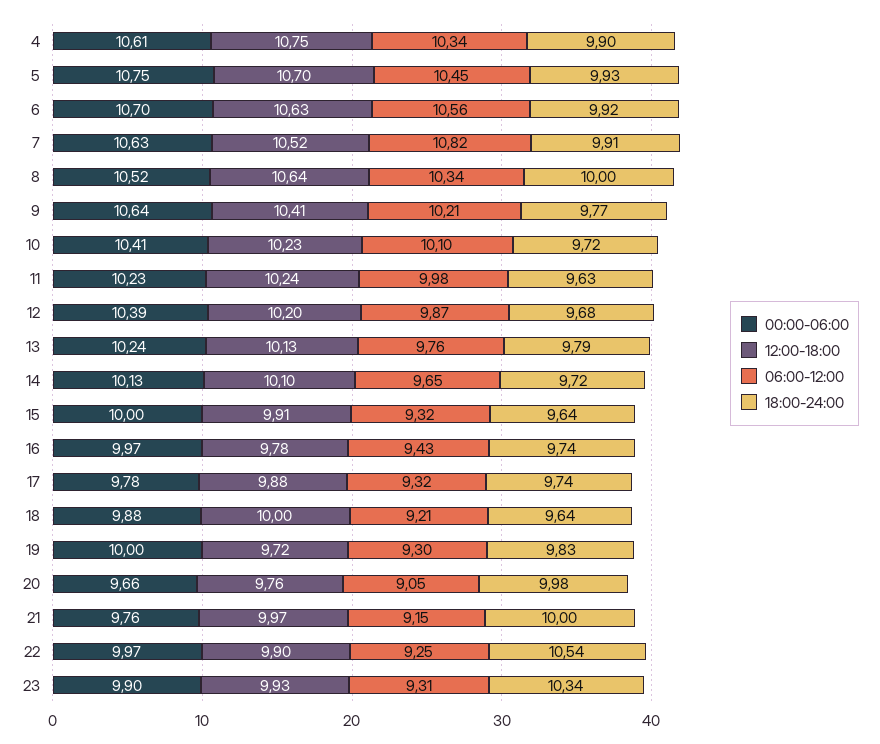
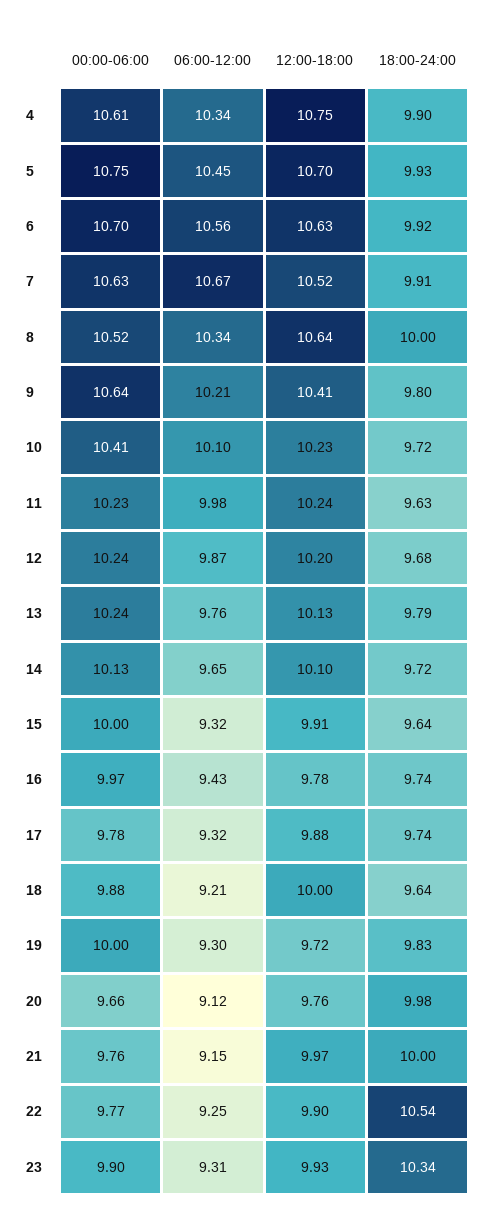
06:00-12:00, 7: 10.82 -> 10.67
18:00-24:00, 9: 9.77 -> 9.8
00:00-06:00, 12: 10.39 -> 10.24
06:00-12:00, 20: 9.05 -> 9.12
00:00-06:00, 22: 9.97 -> 9.77

